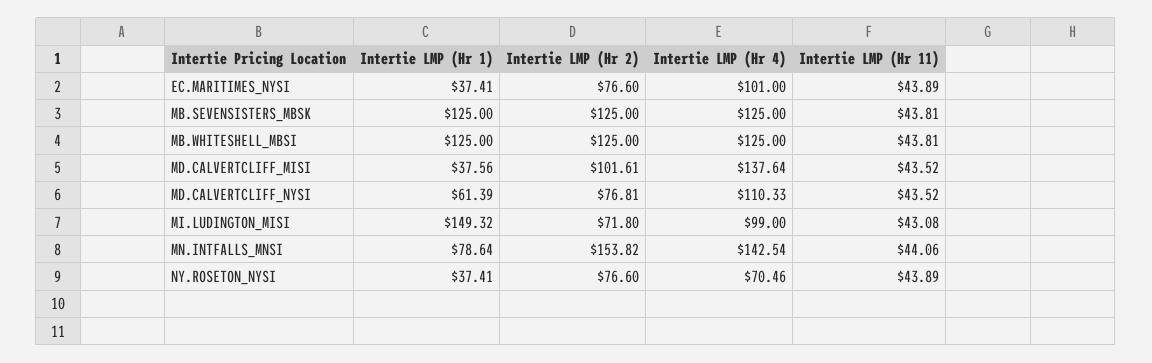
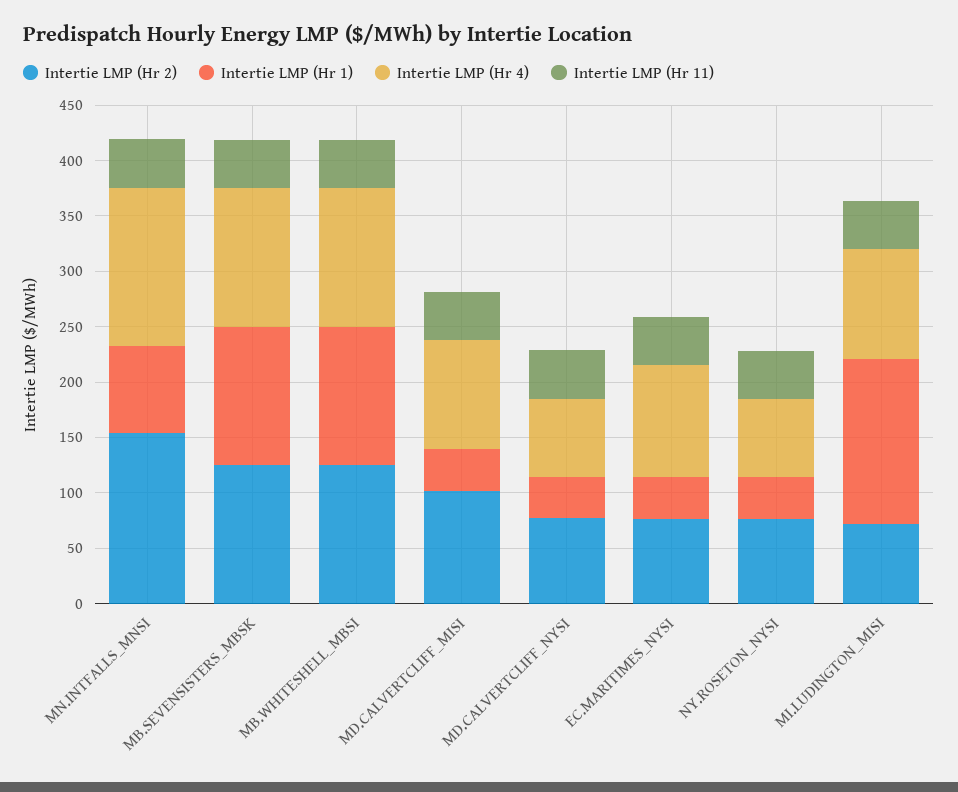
Intertie LMP (Hr 4), MD.CALVERTCLIFF_MISI: 137.64 -> 100
Intertie LMP (Hr 1), MD.CALVERTCLIFF_NYSI: 61.39 -> 40
Intertie LMP (Hr 4), MD.CALVERTCLIFF_NYSI: 110.33 -> 70

